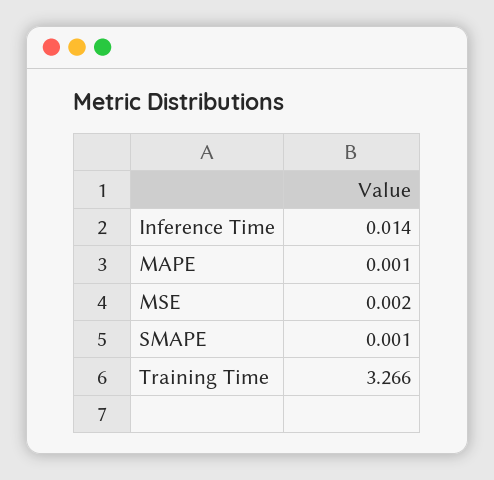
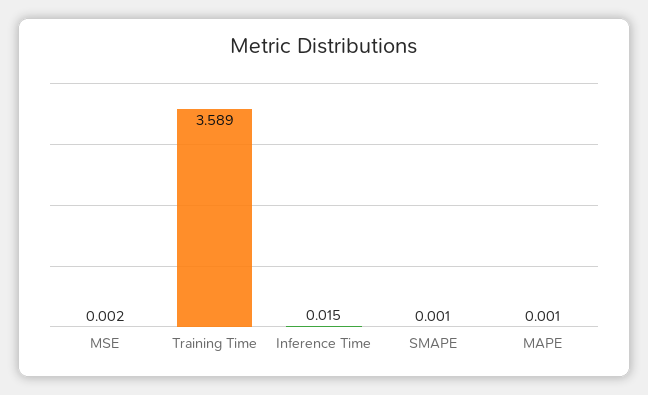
Inference Time: 0.014 -> 0.015
Training Time: 3.266 -> 3.589

